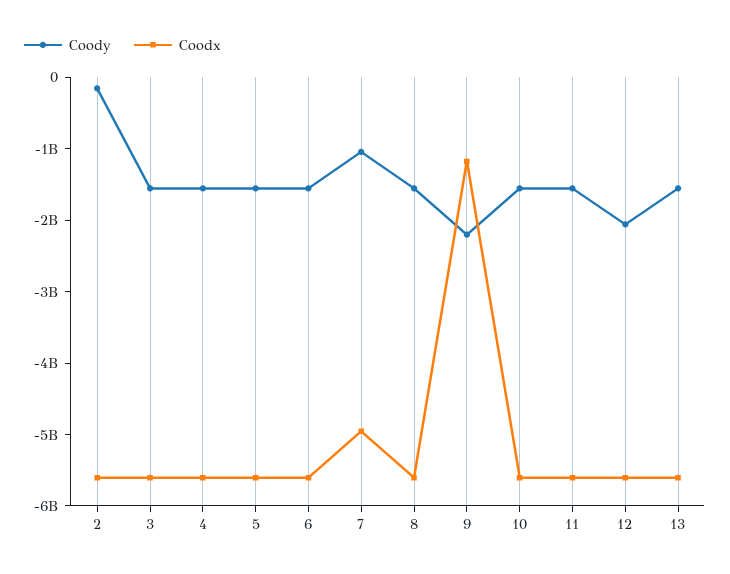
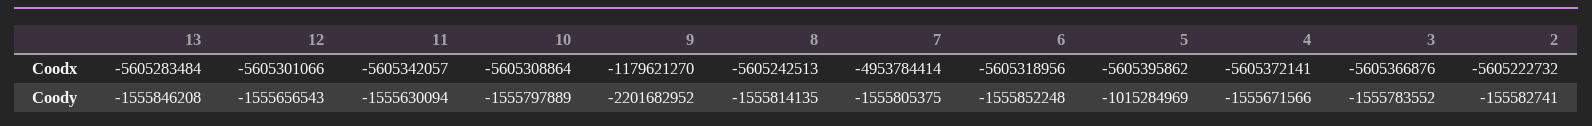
Coody, 5: -1600000000 -> -1015284969
Coody, 7: -1000000000 -> -1555805375
Coody, 12: -2000000000 -> -1555656543

